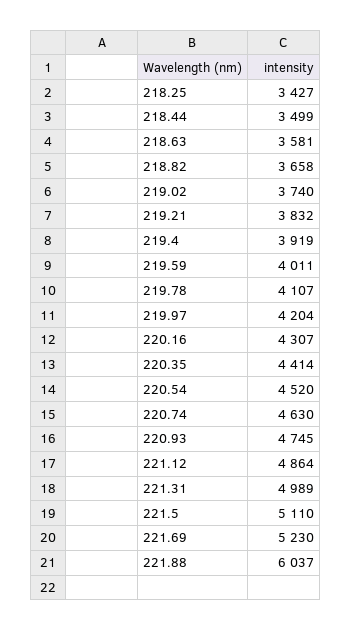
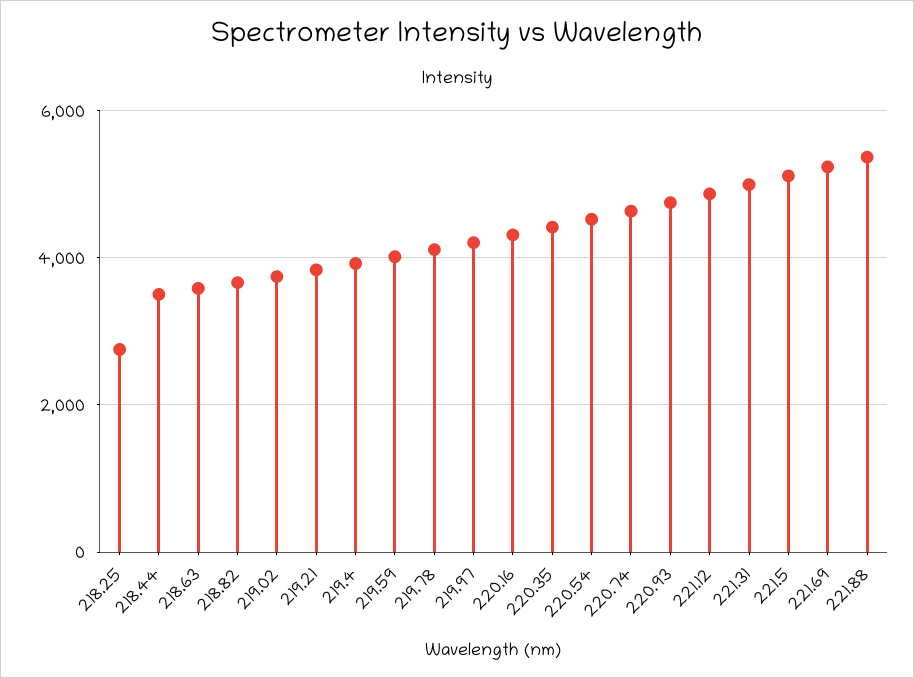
218.25: 3427 -> 2800
221.88: 6037 -> 5400

